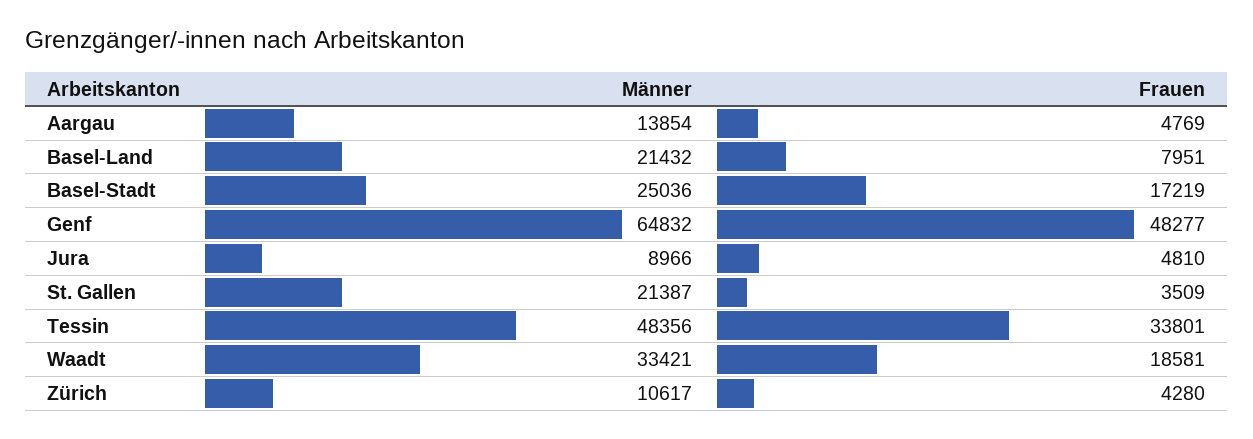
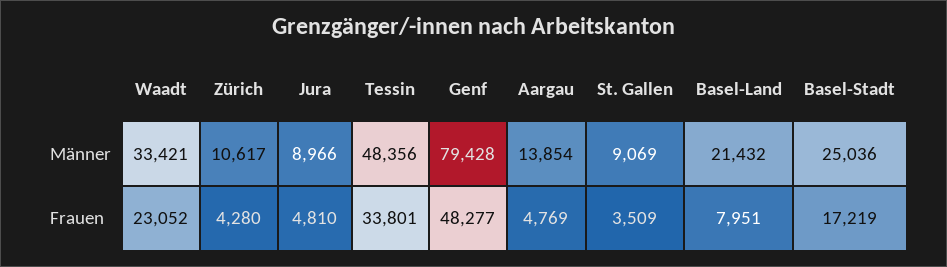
Männer, Genf: 64832 -> 79428
Männer, St. Gallen: 21387 -> 9069
Frauen, Waadt: 18581 -> 23052

